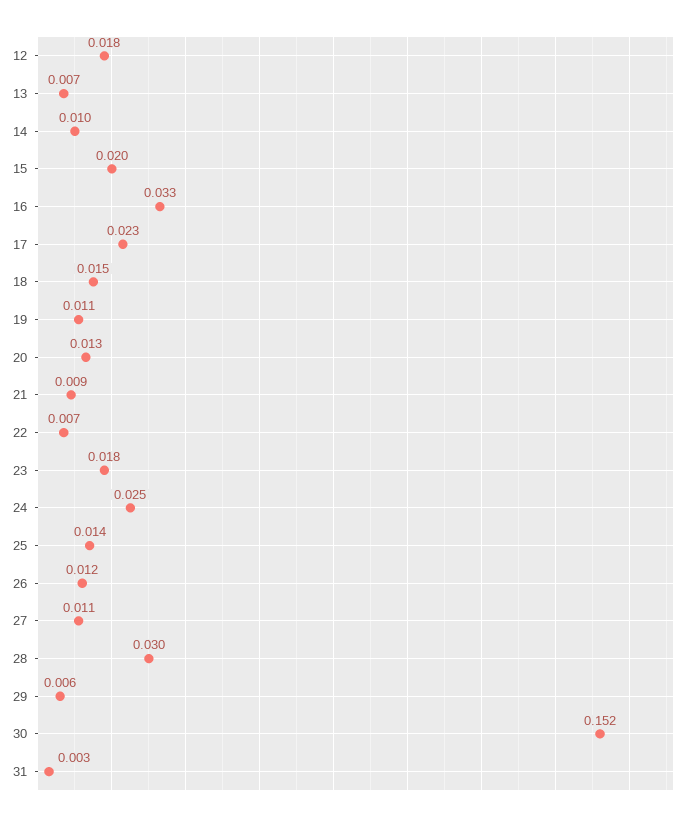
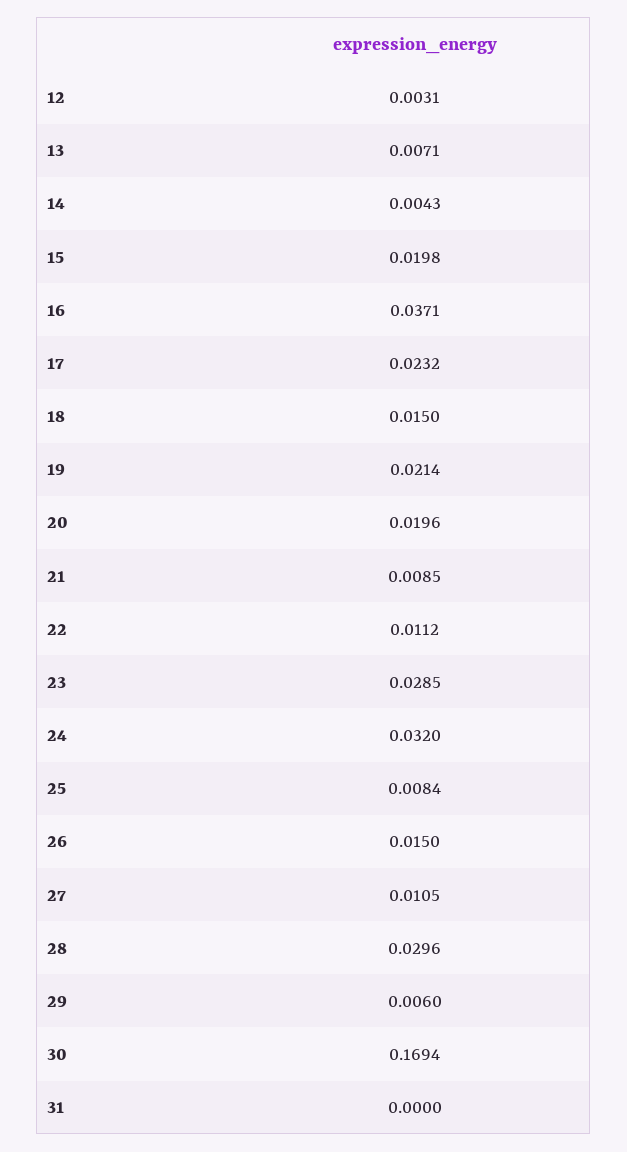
12: 0.018 -> 0.0031
14: 0.01 -> 0.0043
16: 0.033 -> 0.0371
19: 0.011 -> 0.0214
20: 0.013 -> 0.0196
22: 0.007 -> 0.0112
23: 0.018 -> 0.0285
24: 0.025 -> 0.032
25: 0.014 -> 0.0084
26: 0.012 -> 0.015
30: 0.152 -> 0.1694
31: 0.003 -> 0

